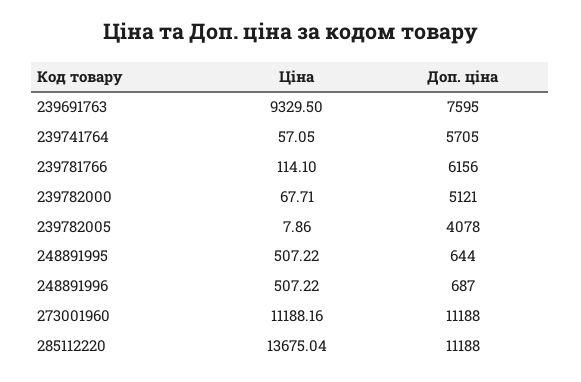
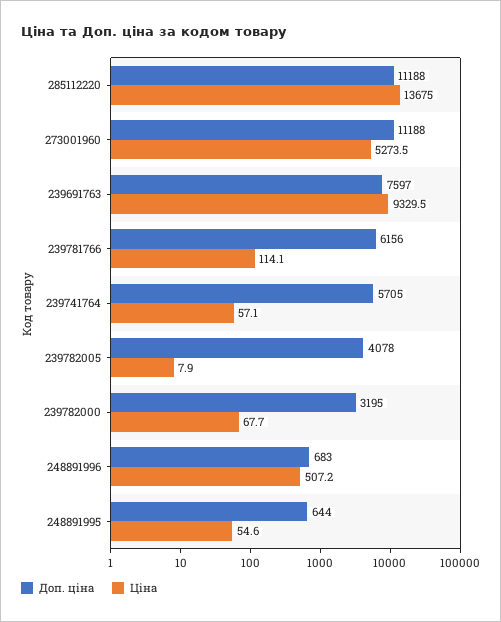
Доп. ціна, 239691763: 7595 -> 7597
Доп. ціна, 239782000: 5121 -> 3195
Ціна, 248891995: 507.22 -> 54.6
Доп. ціна, 248891996: 687 -> 683
Ціна, 273001960: 11188.16 -> 5273.5

